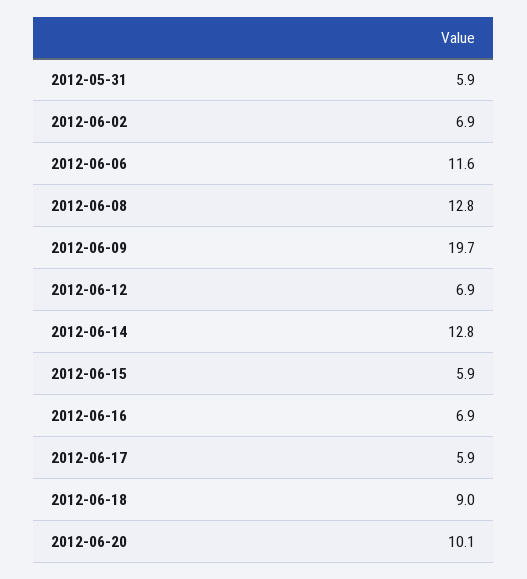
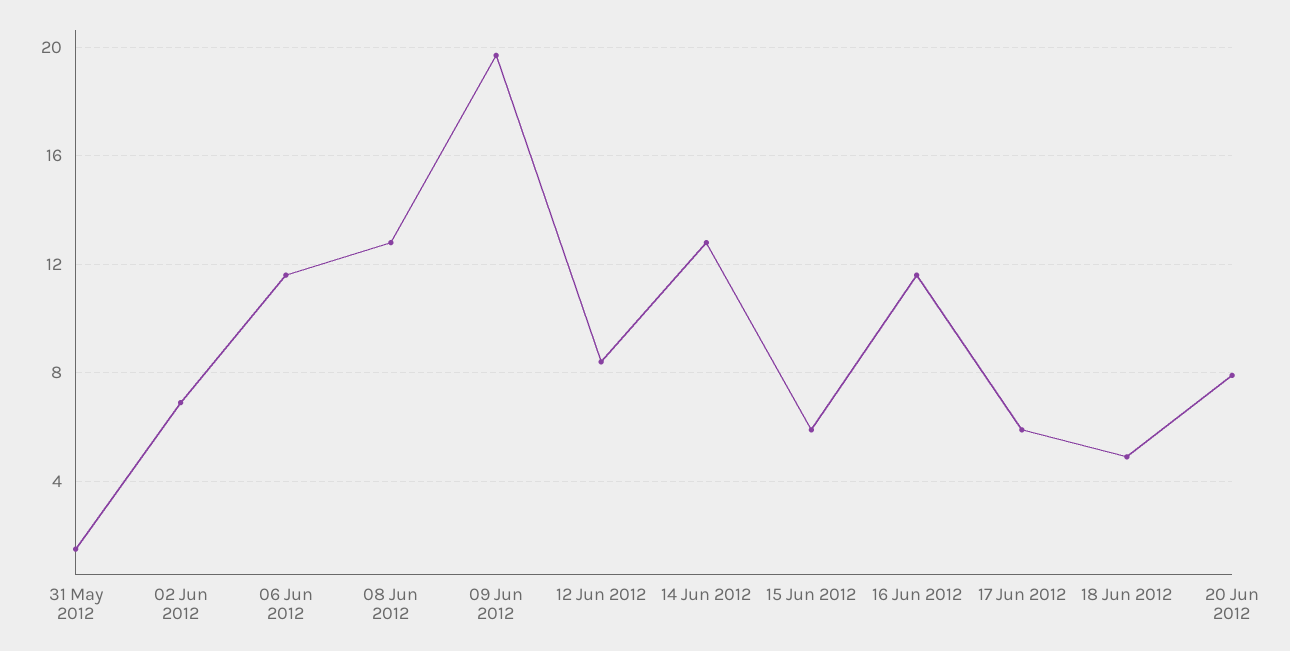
2012-05-31: 5.9 -> 1.5
2012-06-12: 6.9 -> 8.5
2012-06-16: 6.9 -> 11.5
2012-06-18: 9 -> 5
2012-06-20: 10.1 -> 8

